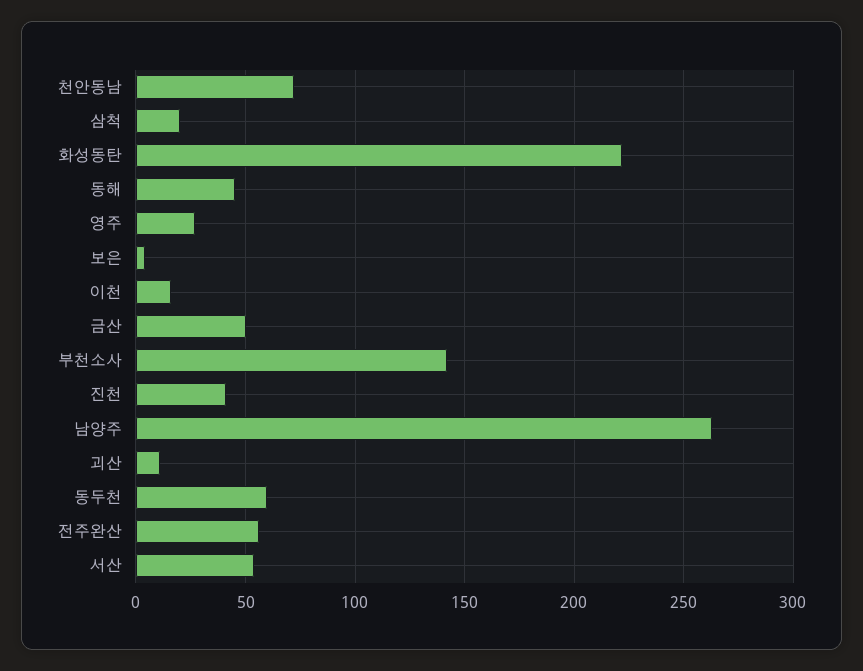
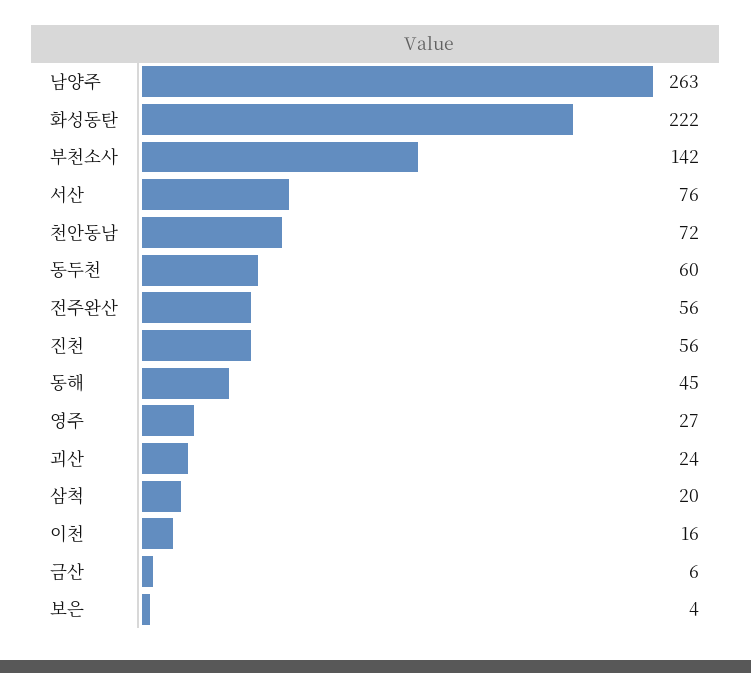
금산: 50 -> 6
진천: 40 -> 56
괴산: 10 -> 24
서산: 55 -> 76

